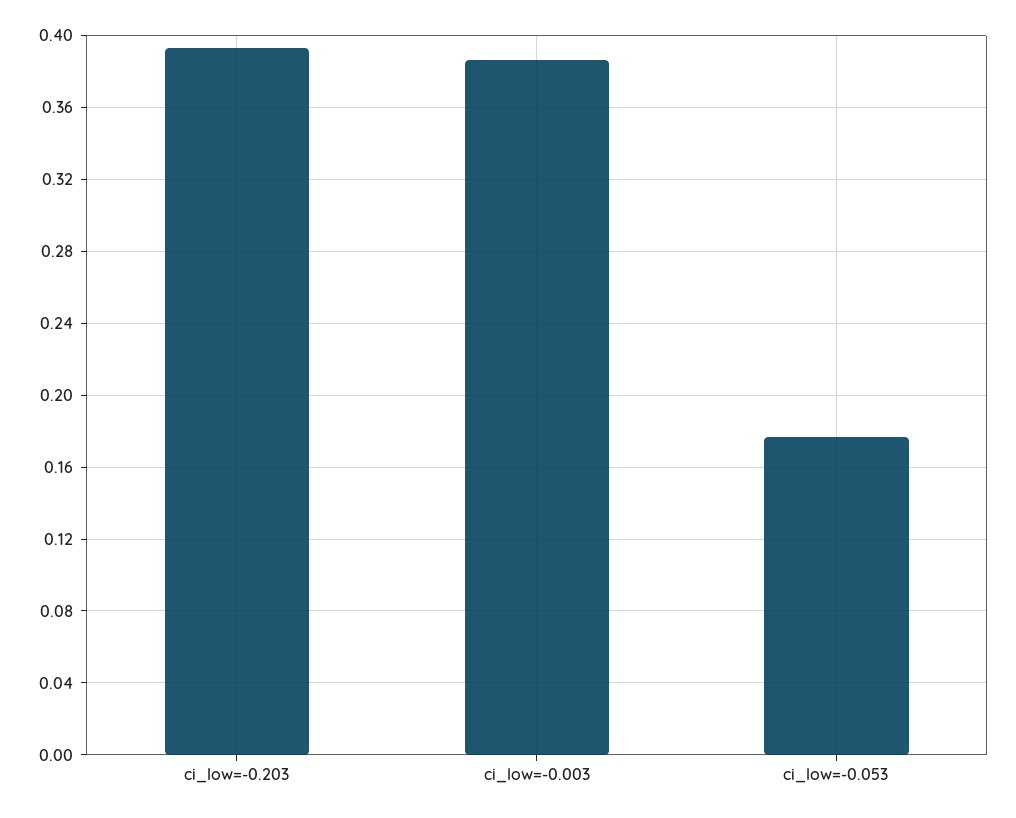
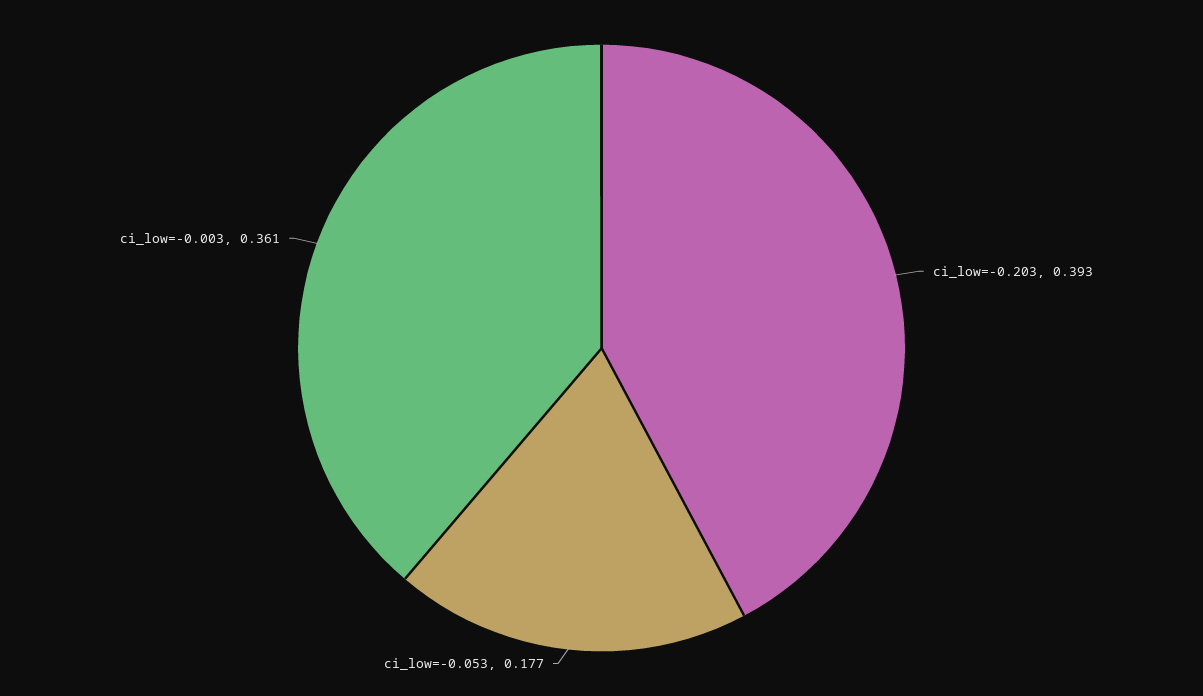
ci_low=-0.003: 0.385 -> 0.361

